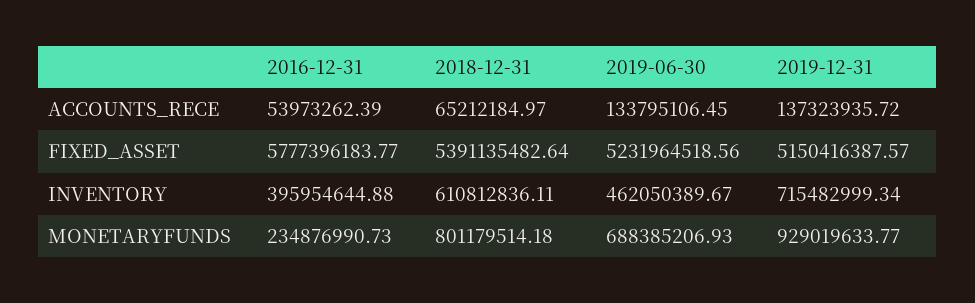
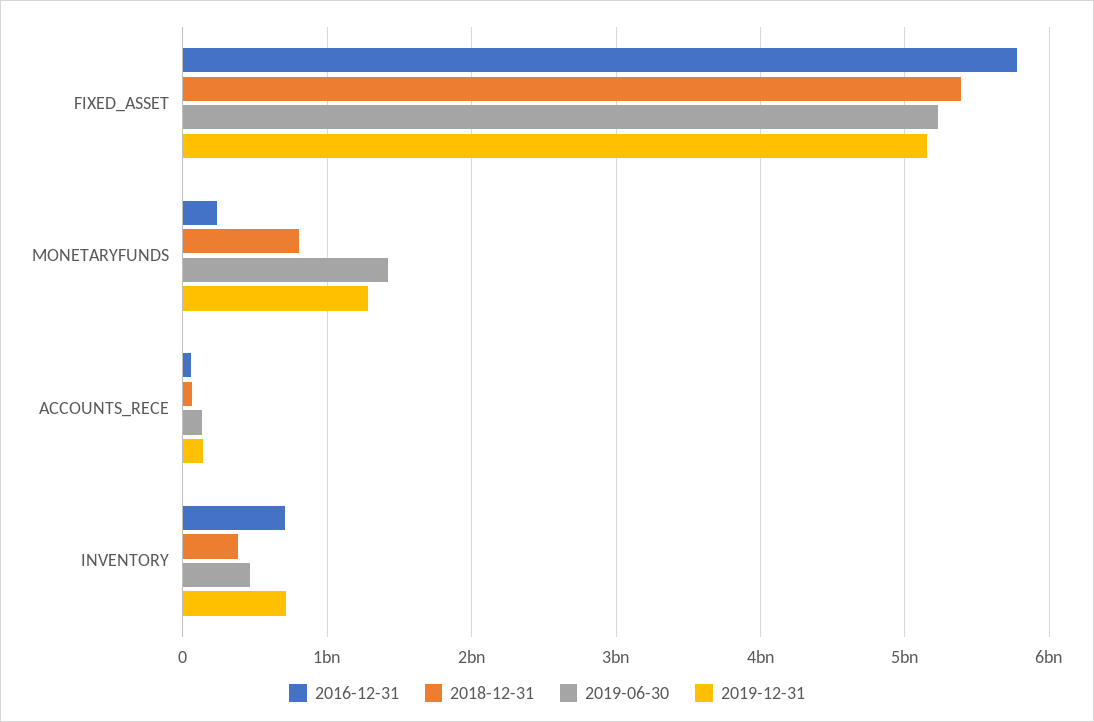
2016-12-31, INVENTORY: 395954644.88 -> 700000000
2018-12-31, INVENTORY: 610812836.11 -> 400000000
2019-06-30, MONETARYFUNDS: 688385206.93 -> 1400000000
2019-12-31, MONETARYFUNDS: 929019633.77 -> 1300000000

